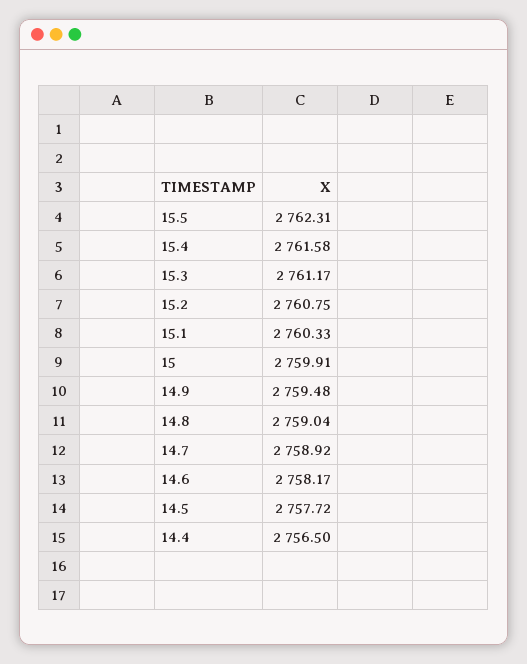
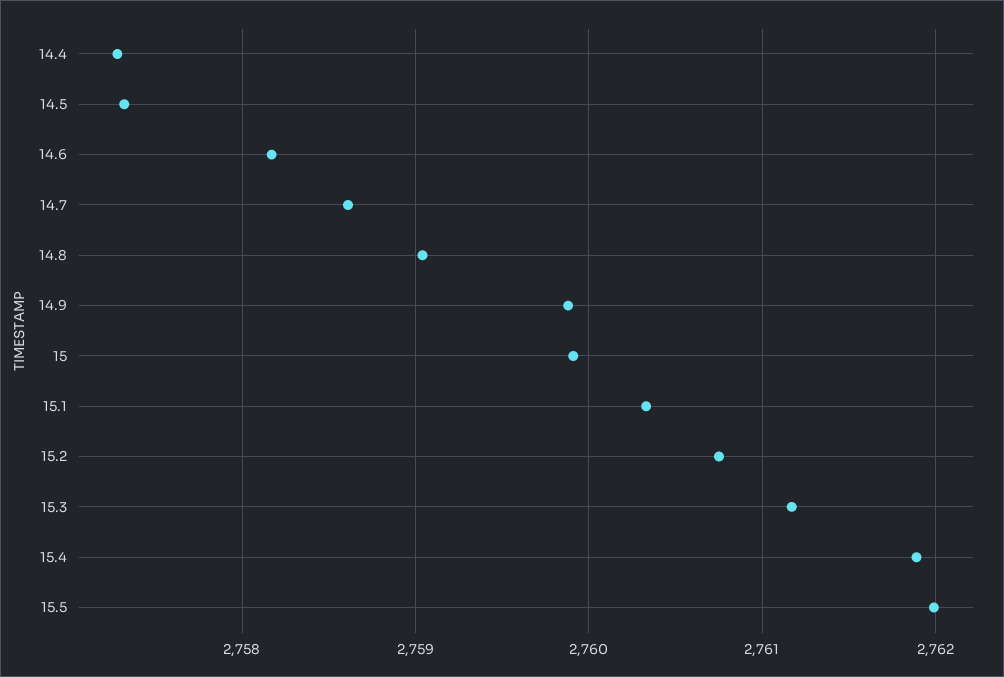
15.5: 2762.31 -> 2762
15.4: 2761.58 -> 2761.9
14.9: 2759.48 -> 2759.9
14.7: 2758.92 -> 2758.6
14.5: 2757.72 -> 2757.3
14.4: 2756.5 -> 2757.3

